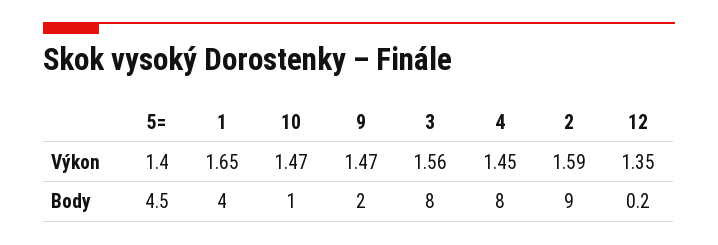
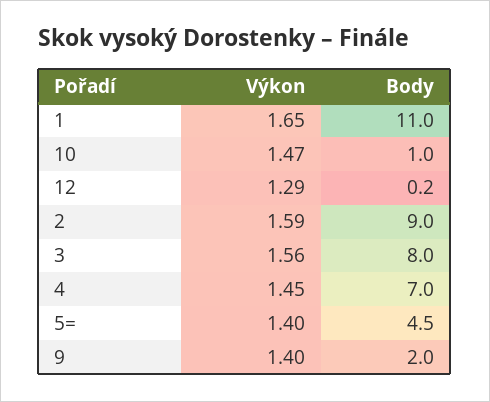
9, Výkon: 1.47 -> 1.4
12, Výkon: 1.35 -> 1.29
1, Body: 4 -> 11
4, Body: 8 -> 7

